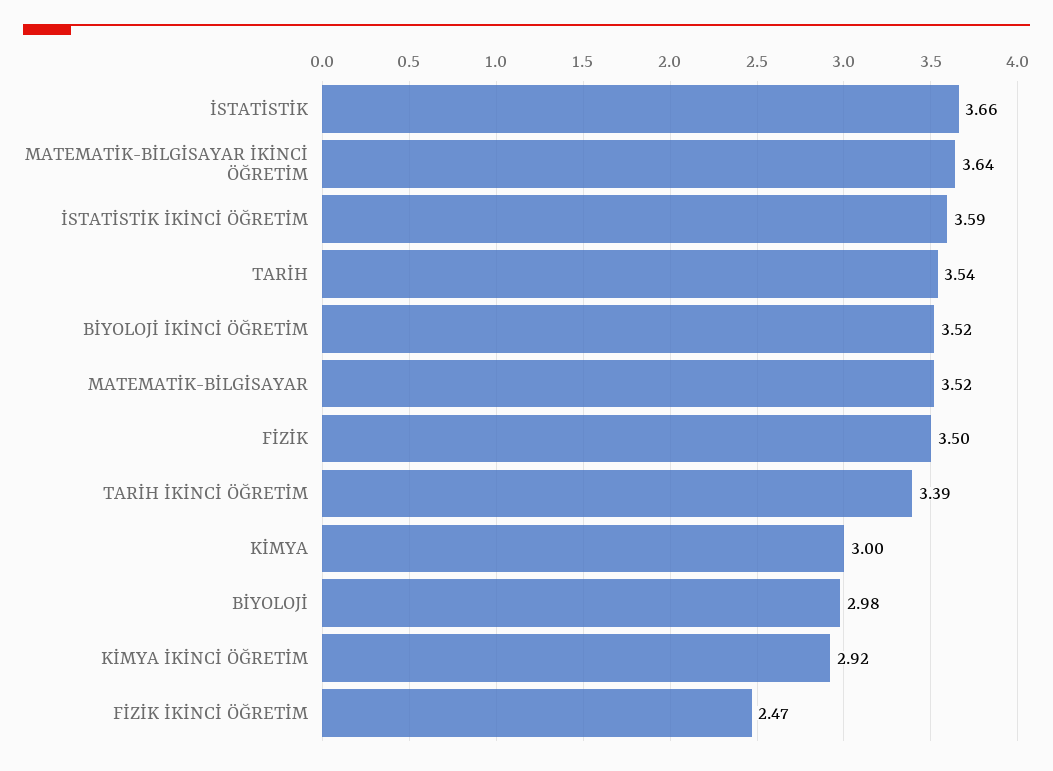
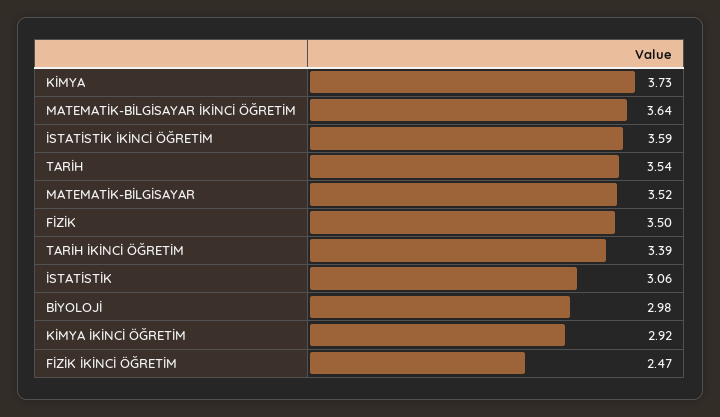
İSTATİSTİK: 3.66 -> 3.06
BİYOLOJİ İKİNCİ ÖĞRETİM: 3.52 -> none
KİMYA: 3 -> 3.73

